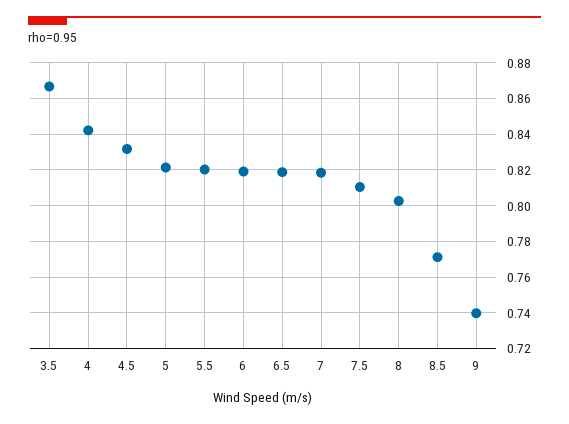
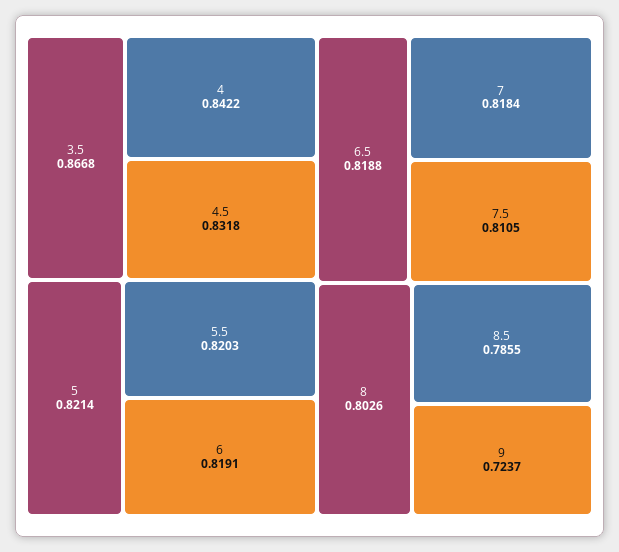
8.5: 0.77 -> 0.7855
9: 0.74 -> 0.7237

